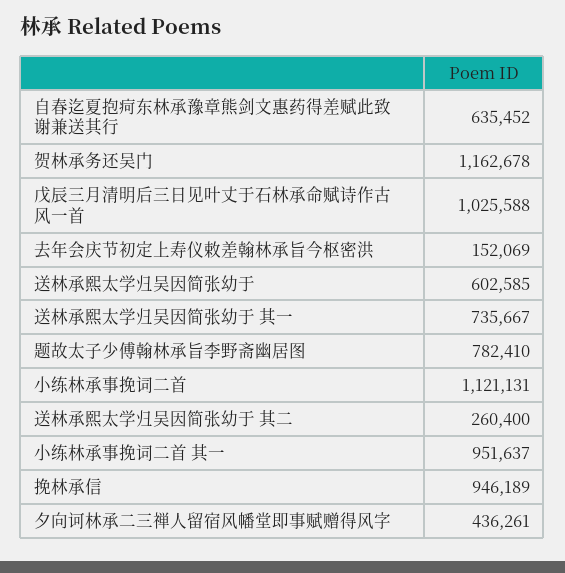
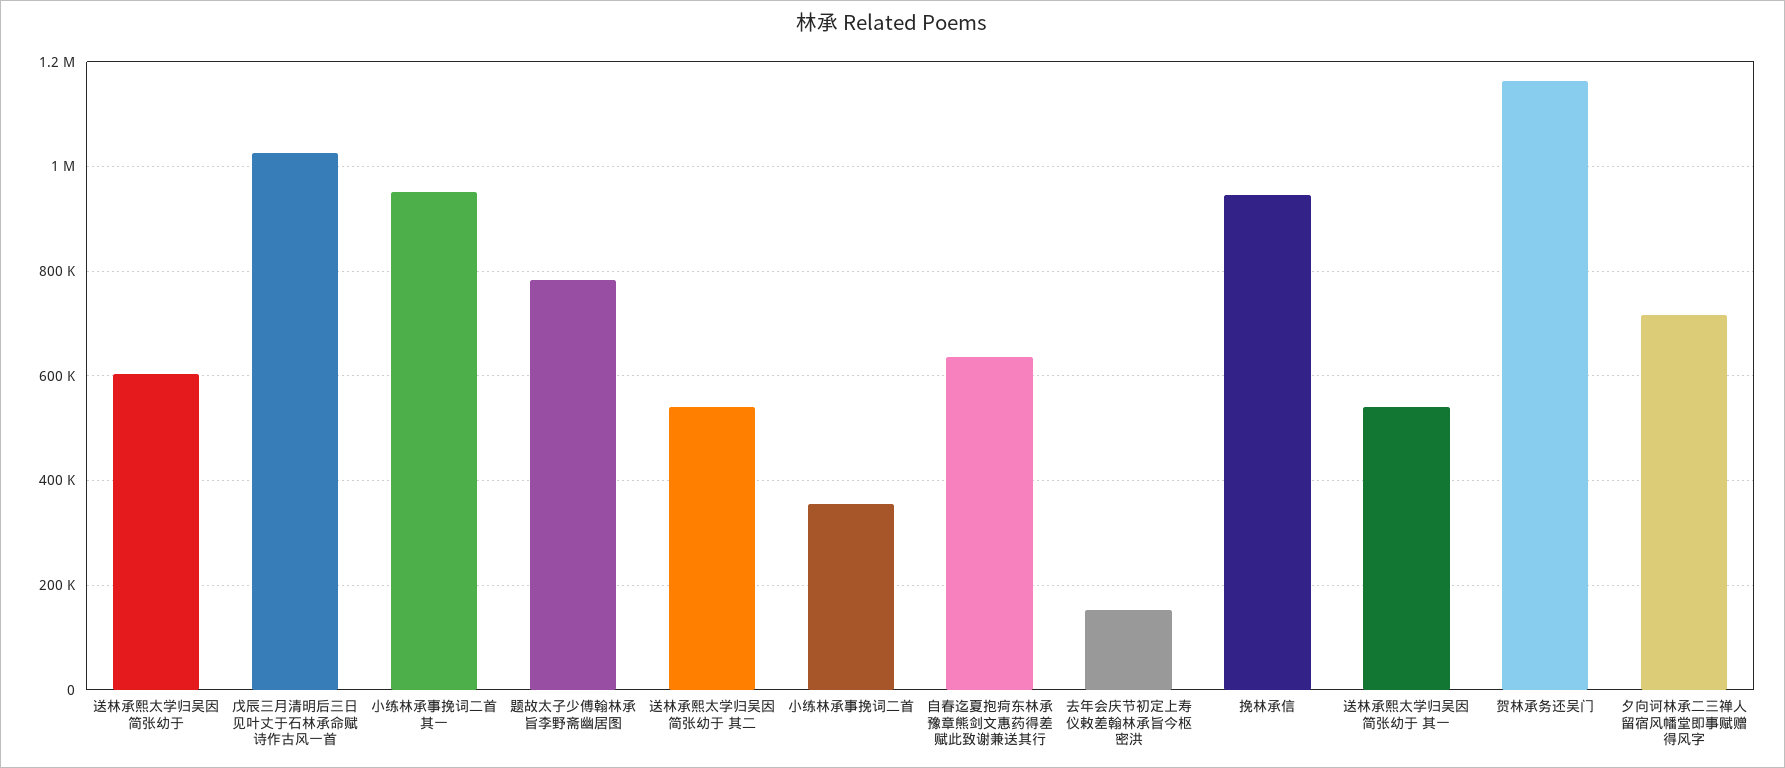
送林承熙太学归吴因简张幼于 其一: 735667 -> 540000
小练林承事挽词二首: 1121131 -> 360000
送林承熙太学归吴因简张幼于 其二: 260400 -> 540000
夕向诃林承二三禅人留宿风幡堂即事赋赠得风字: 436261 -> 720000

